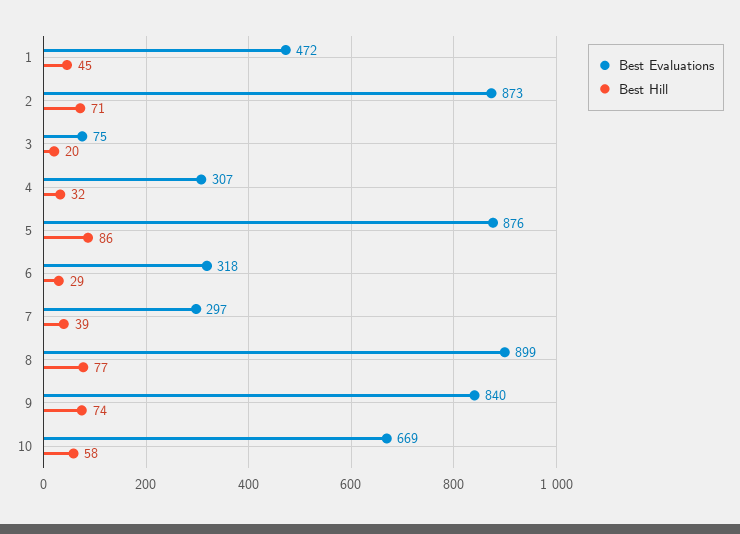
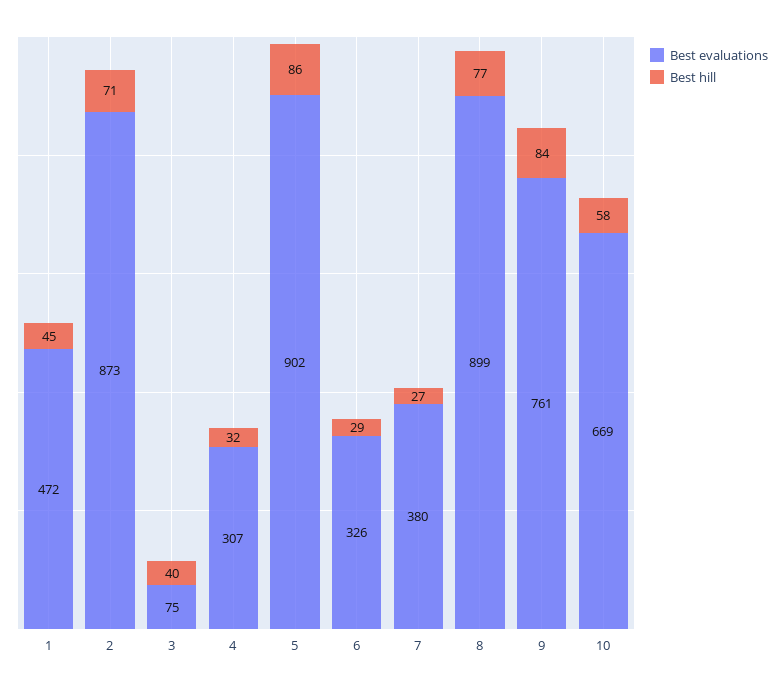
Best Hill, 3: 20 -> 40
Best Evaluations, 5: 876 -> 902
Best Evaluations, 6: 318 -> 326
Best Evaluations, 7: 297 -> 380
Best Hill, 7: 39 -> 27
Best Evaluations, 9: 840 -> 761
Best Hill, 9: 74 -> 84

